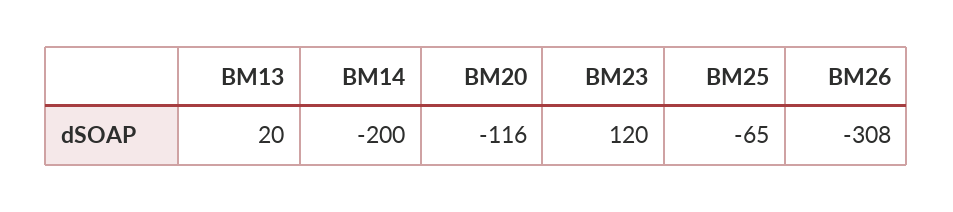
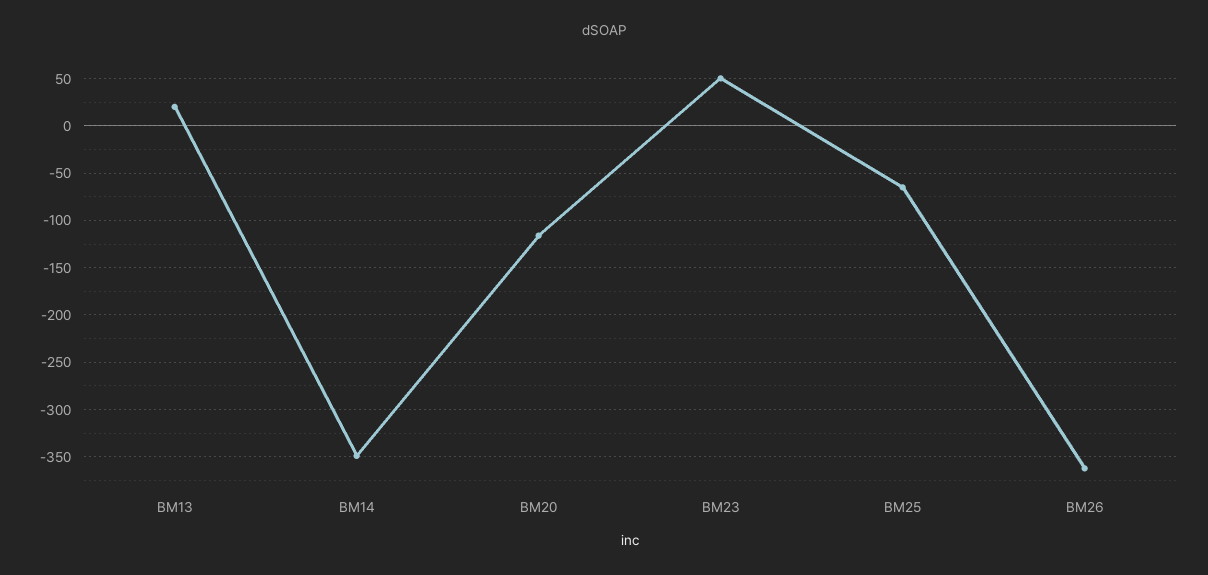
BM14: -200 -> -350
BM23: 120 -> 50
BM26: -308 -> -360

